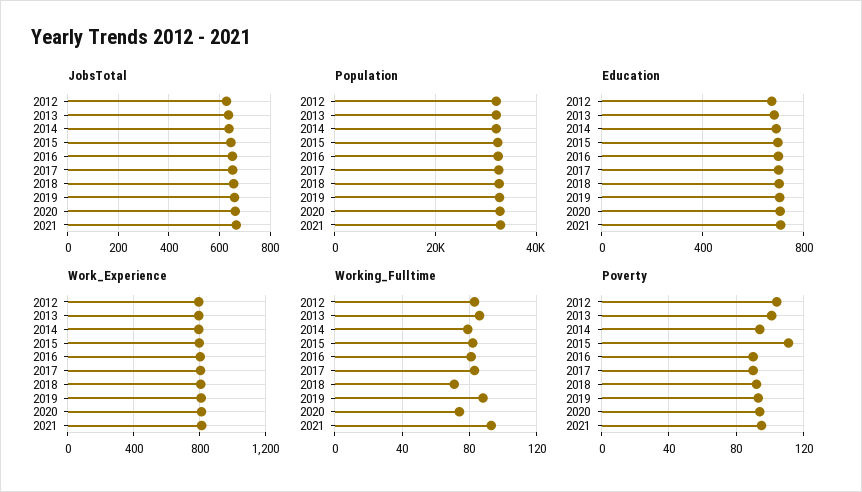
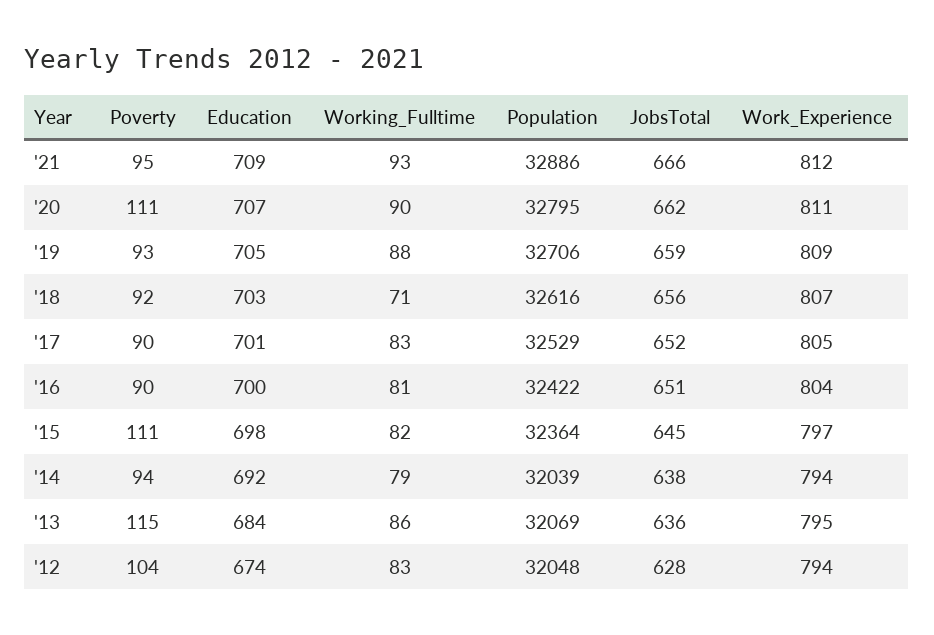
Working_Fulltime, 2020: 75 -> 90
Poverty, 2013: 100 -> 115
Poverty, 2020: 95 -> 111

